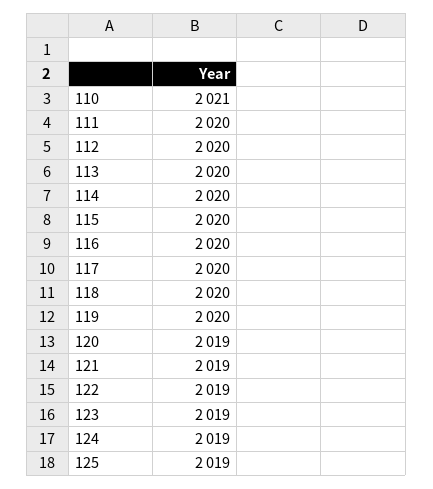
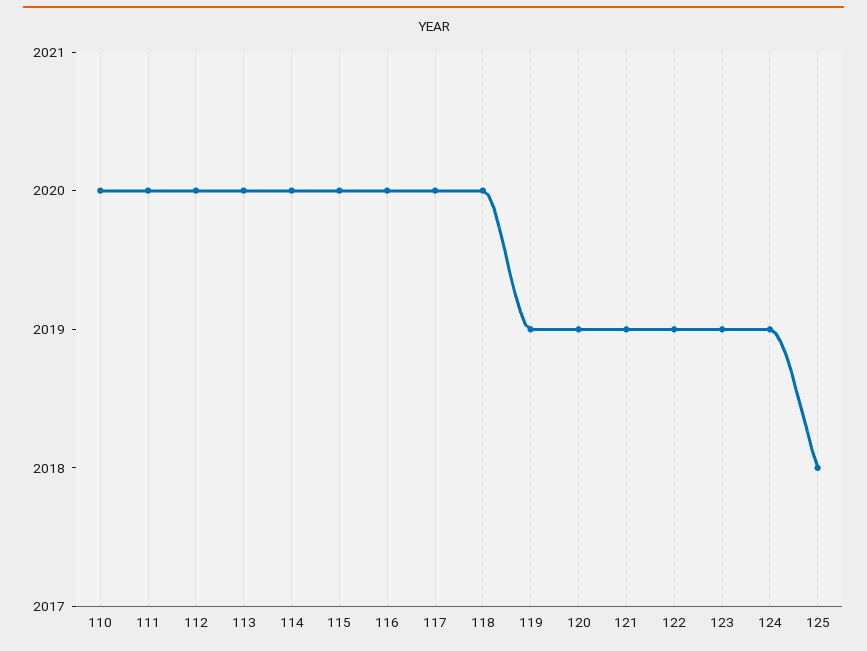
110: 2021 -> 2020
119: 2020 -> 2019
125: 2019 -> 2018

